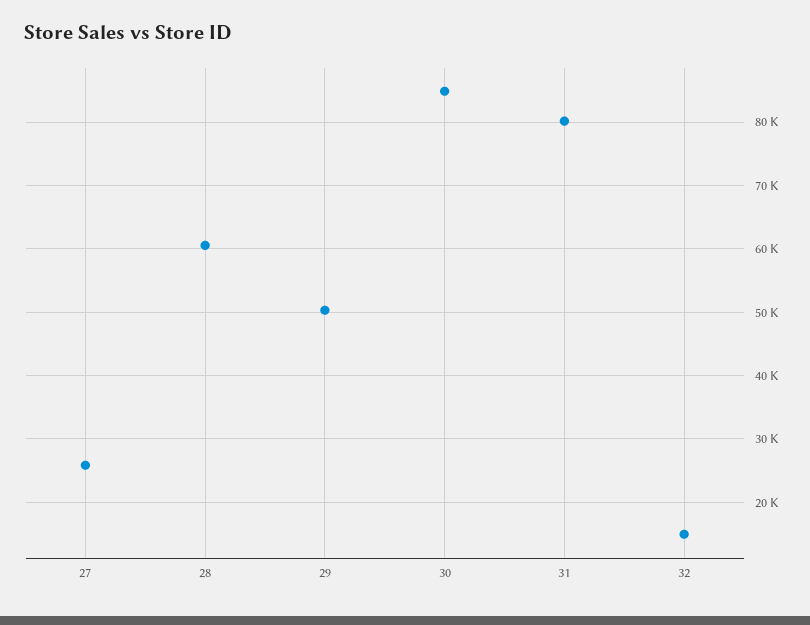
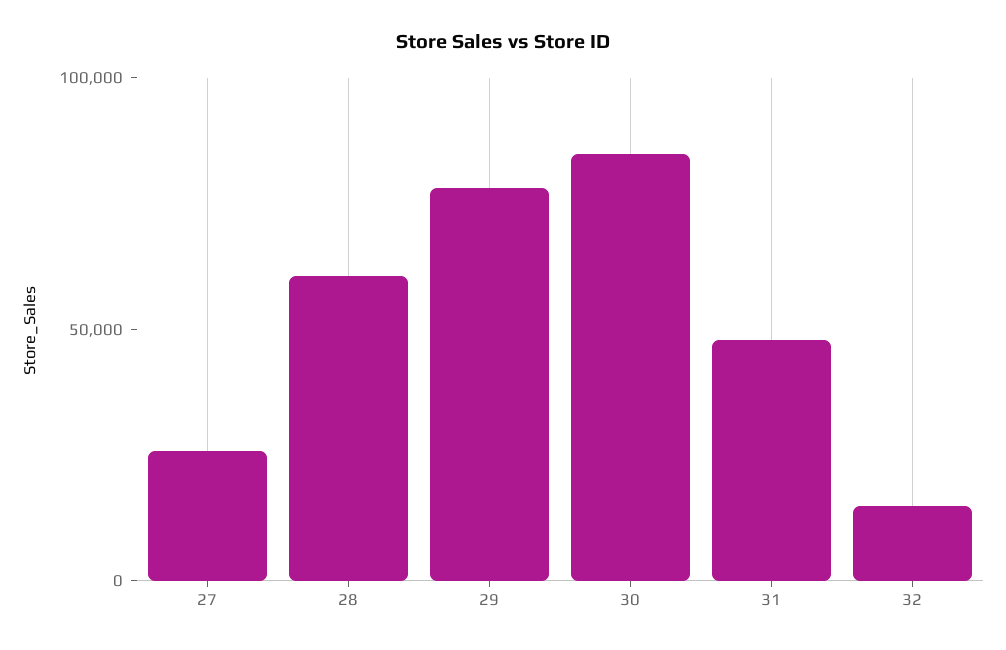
29: 50000 -> 80000
31: 80000 -> 50000

